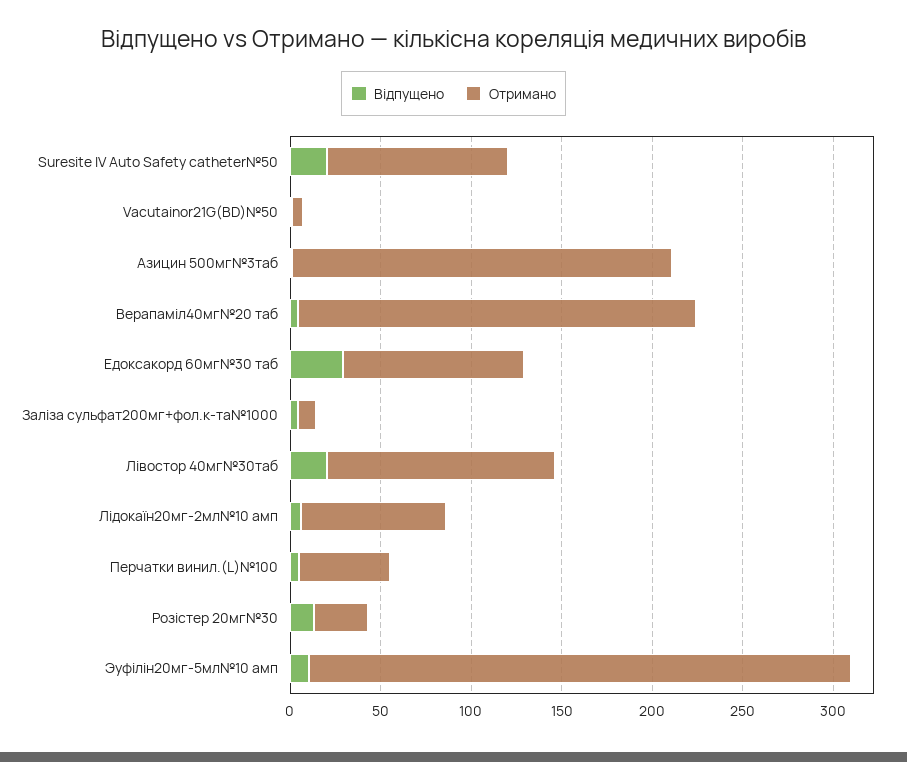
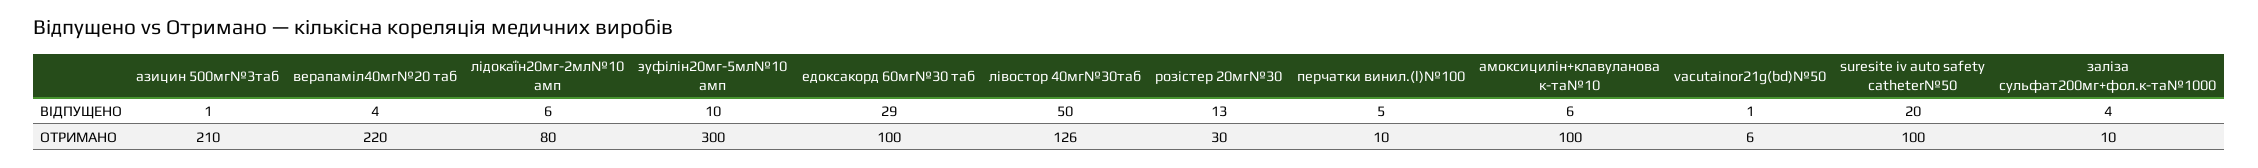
Відпущено, Лівостор 40мг№30таб: 20 -> 50
Отримано, Перчатки винил.(L)№100: 50 -> 10
Відпущено, амоксицилін+клавуланова к-та№10: none -> 6
Отримано, амоксицилін+клавуланова к-та№10: none -> 100

